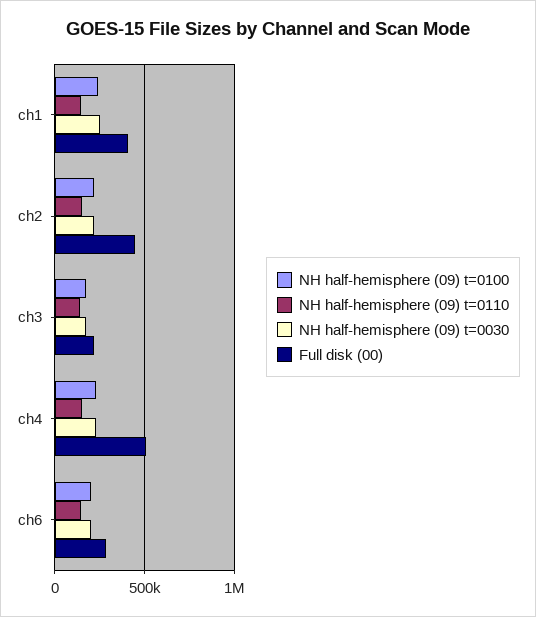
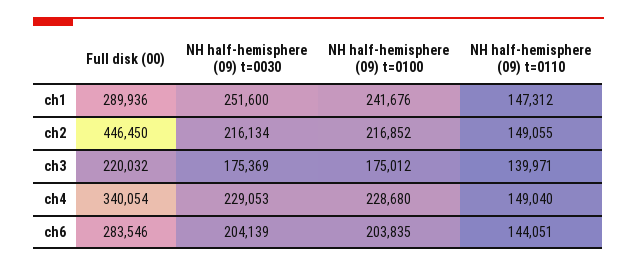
Full disk (00), ch1: 400000 -> 289936
Full disk (00), ch4: 500000 -> 340054

